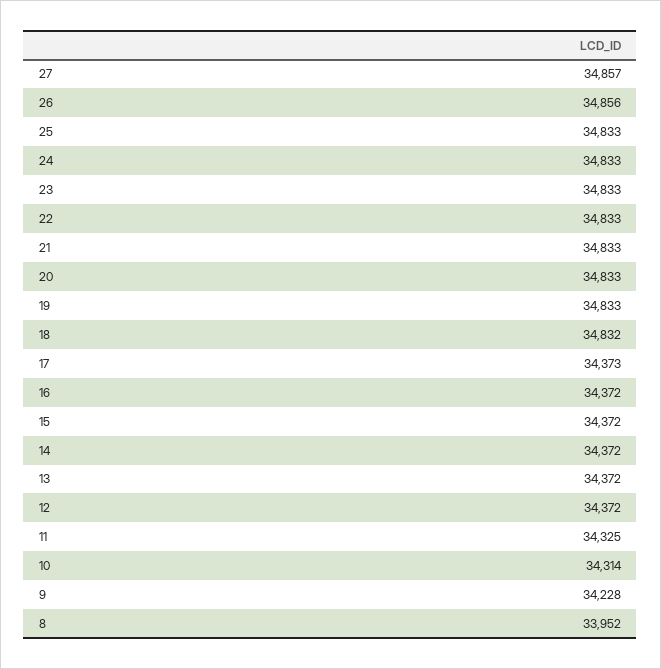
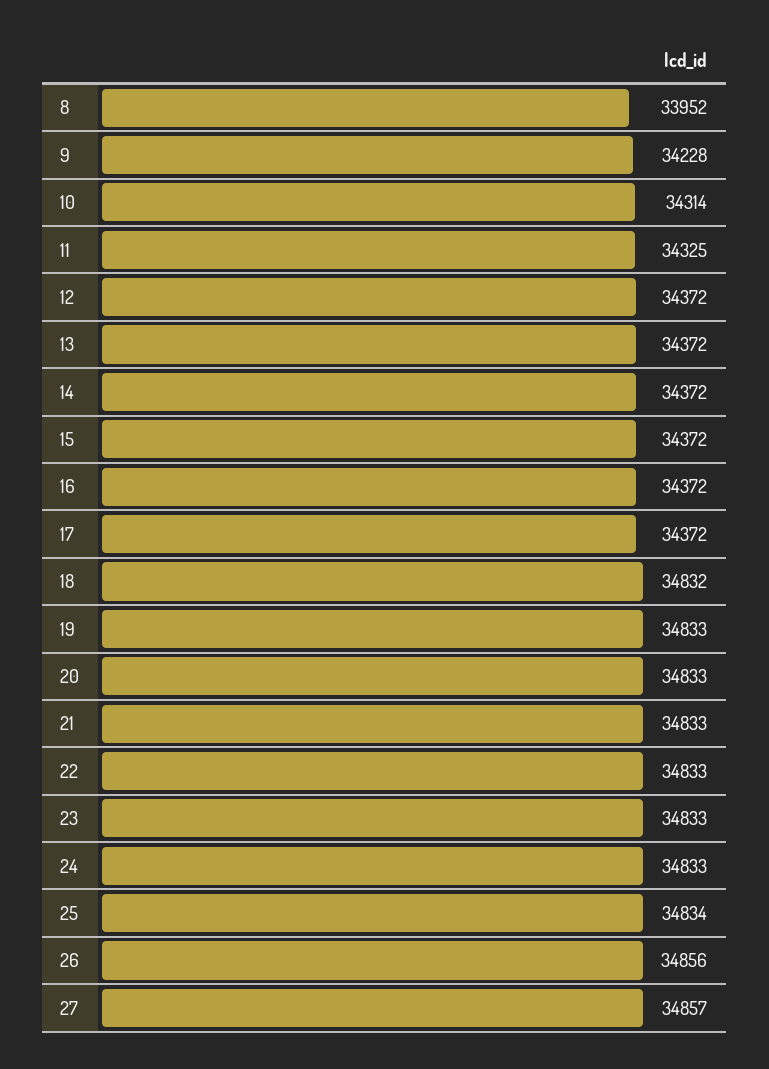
25: 34833 -> 34834
17: 34373 -> 34372

